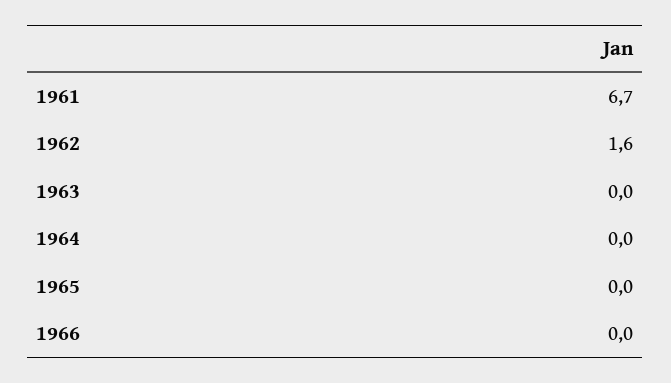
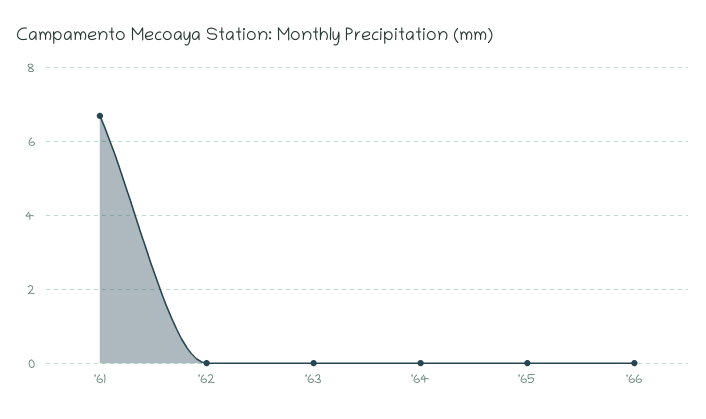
1962: 1.6 -> 0

